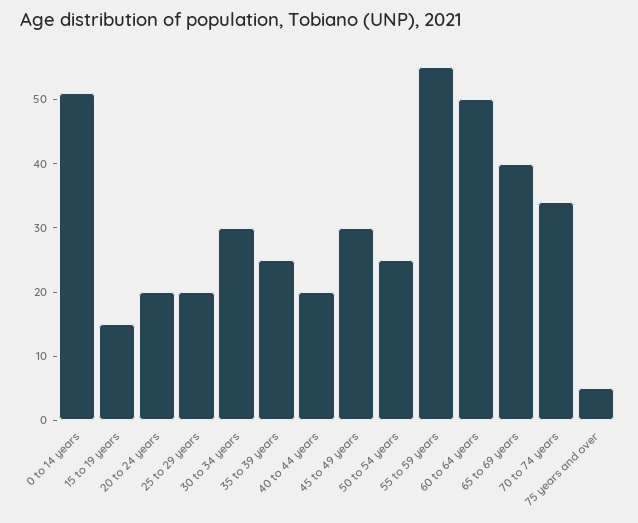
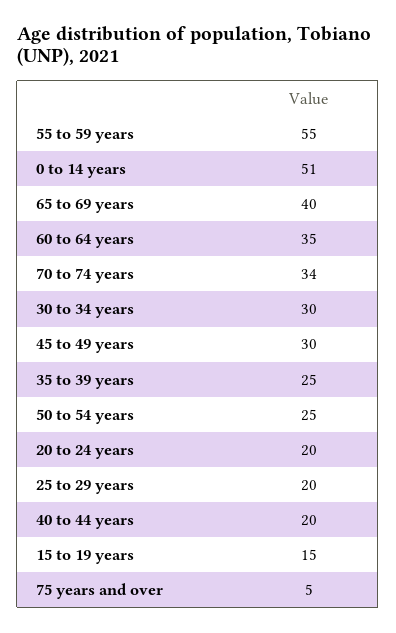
60 to 64 years: 50 -> 35

